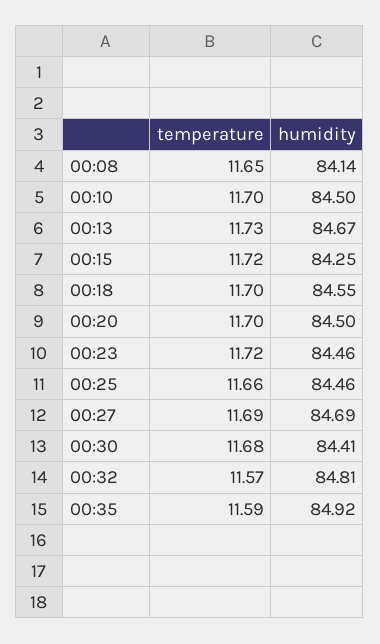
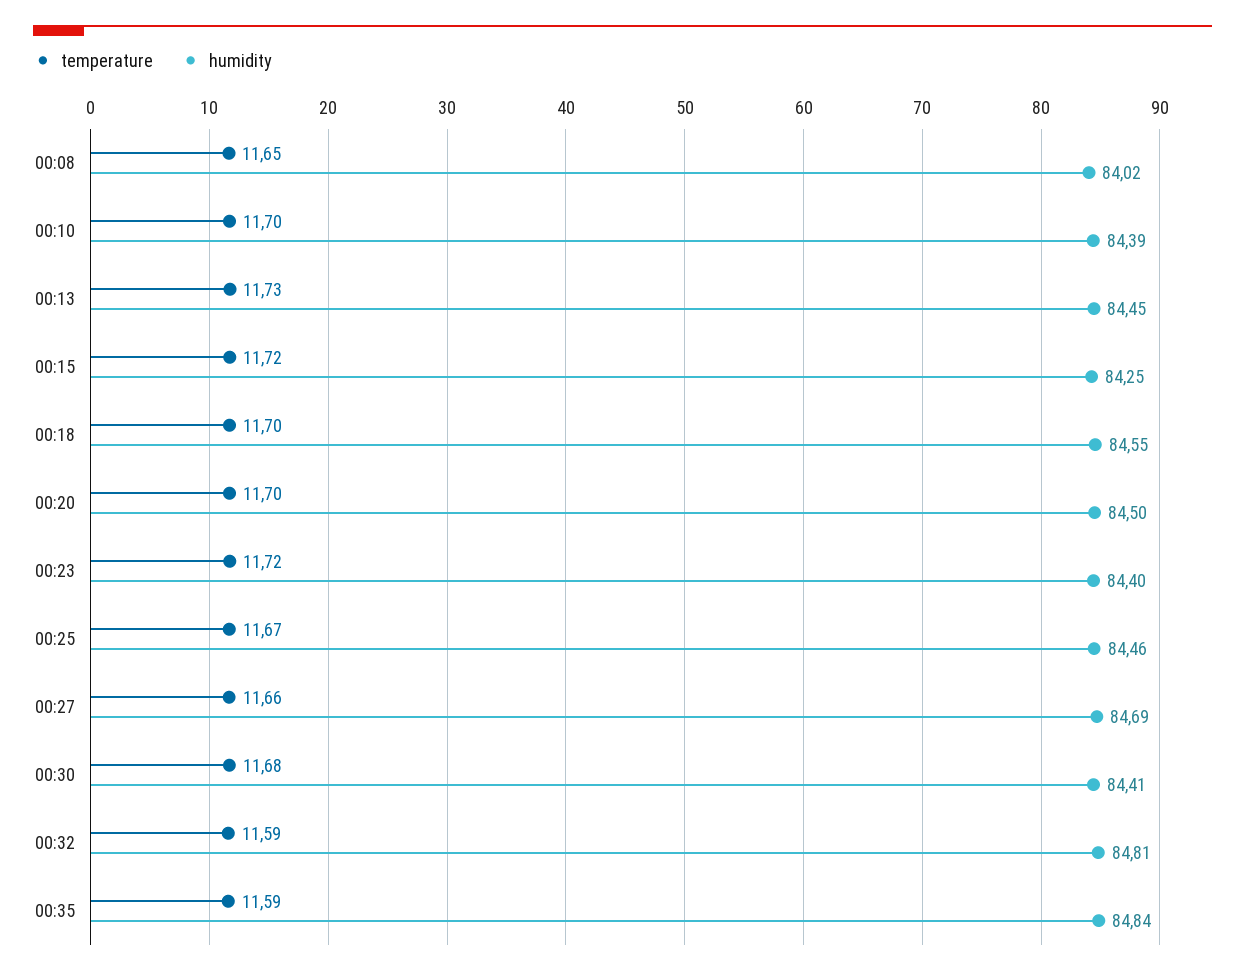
humidity, 00:08: 84.14 -> 84.02
humidity, 00:10: 84.5 -> 84.39
humidity, 00:13: 84.67 -> 84.45
humidity, 00:23: 84.46 -> 84.4
temperature, 00:25: 11.66 -> 11.67
temperature, 00:27: 11.69 -> 11.66
temperature, 00:32: 11.57 -> 11.59
humidity, 00:35: 84.92 -> 84.84

